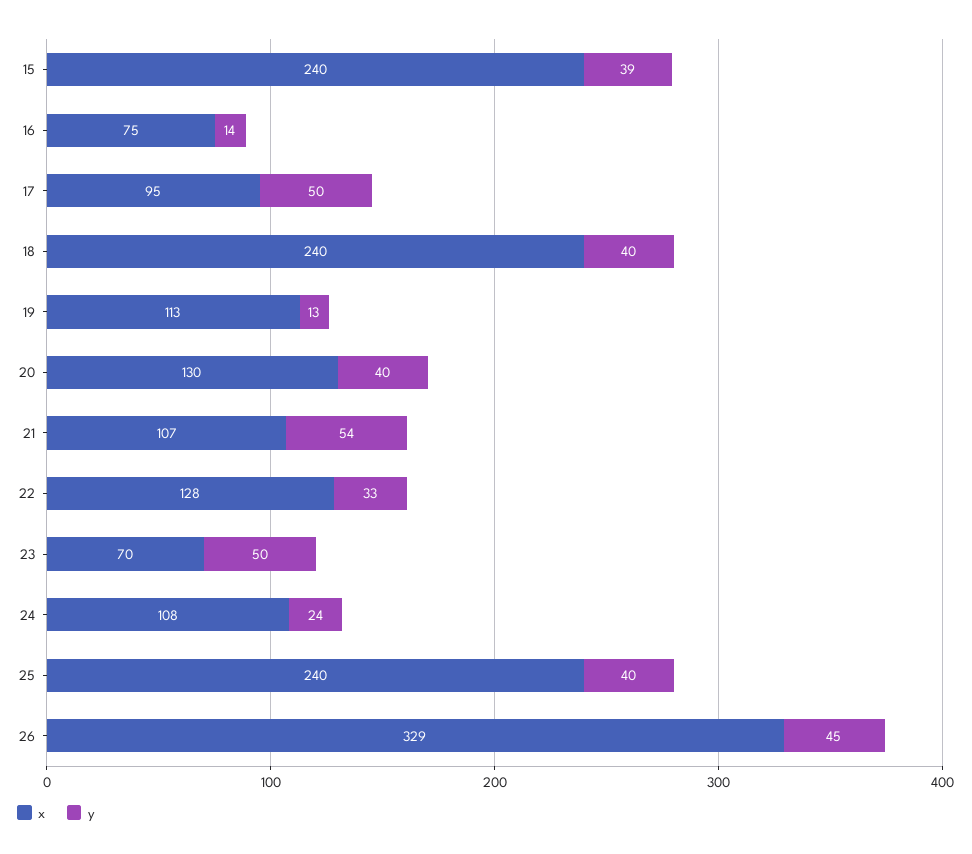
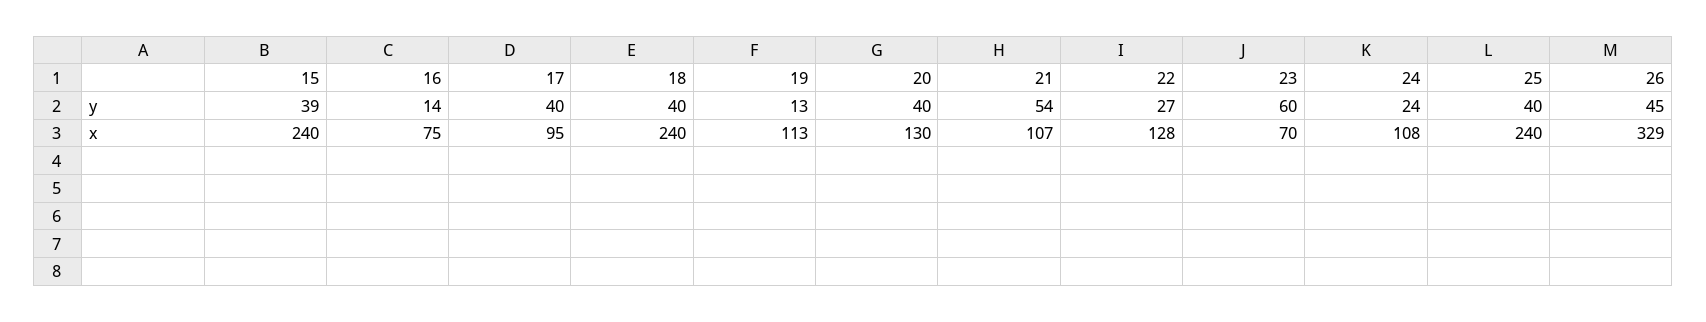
y, 17: 50 -> 40
y, 22: 33 -> 27
y, 23: 50 -> 60

